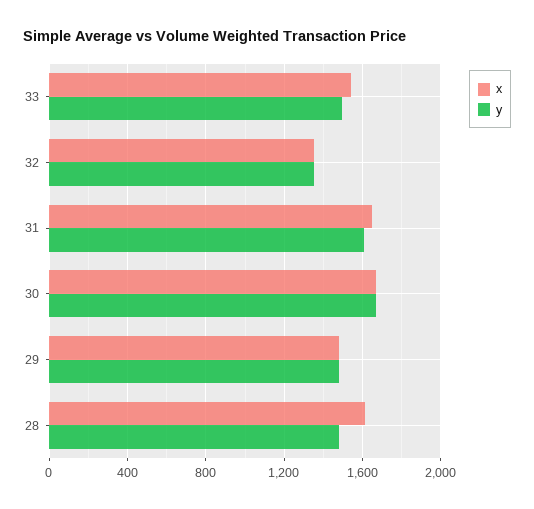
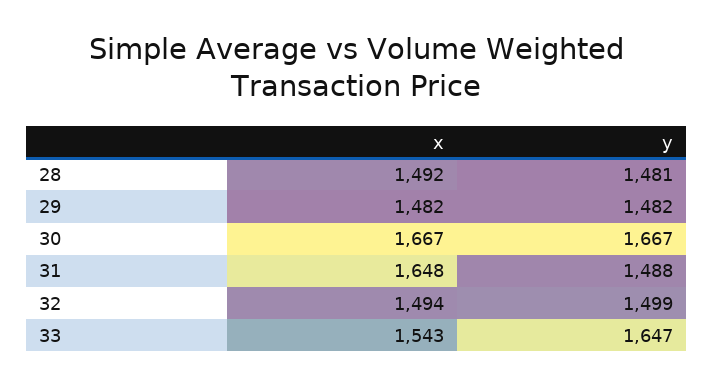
y, 33: 1500 -> 1647
x, 32: 1350 -> 1494
y, 32: 1350 -> 1499
y, 31: 1600 -> 1488
x, 28: 1600 -> 1492

